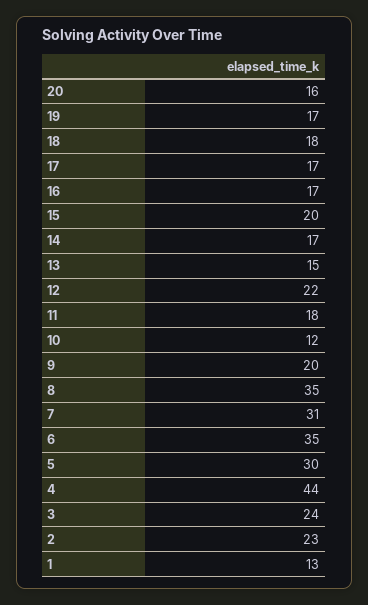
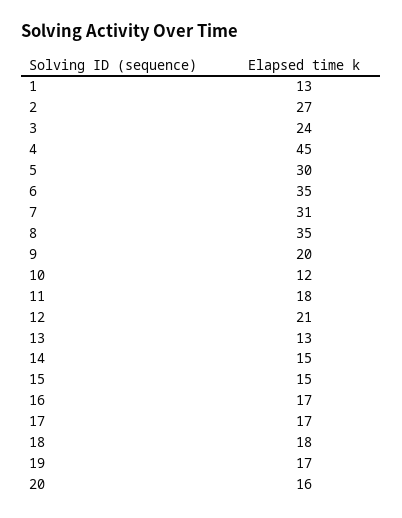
15: 20 -> 15
14: 17 -> 15
13: 15 -> 13
12: 22 -> 21
4: 44 -> 45
2: 23 -> 27

